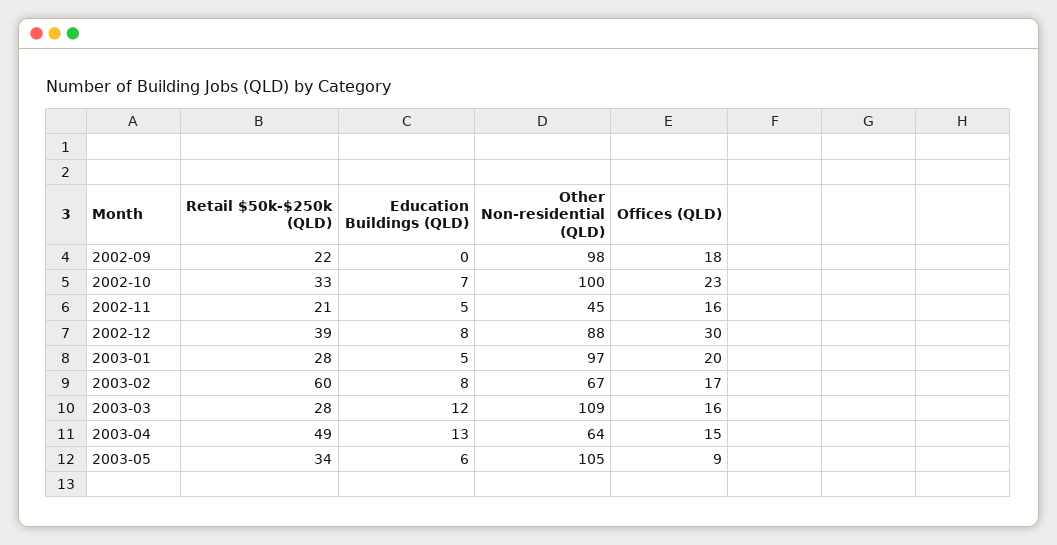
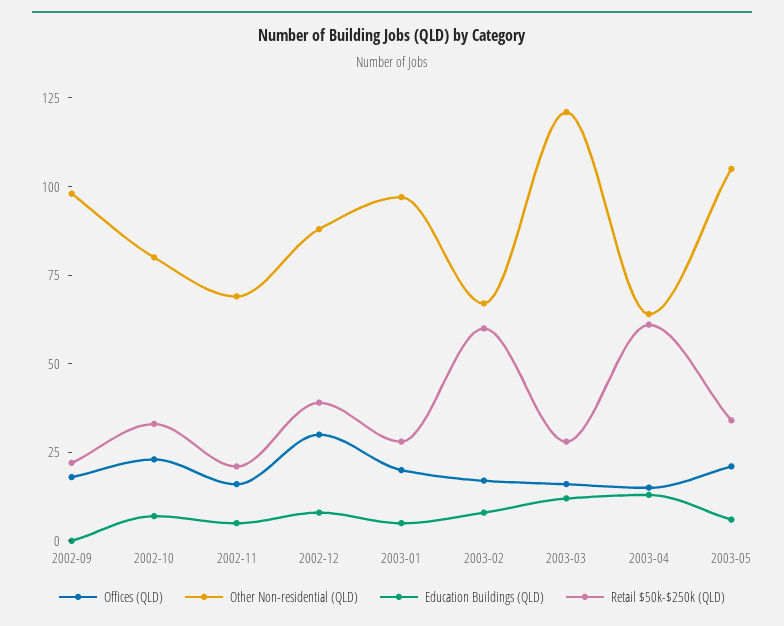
Other Non-residential (QLD), 2002-10: 100 -> 80
Other Non-residential (QLD), 2002-11: 45 -> 70
Other Non-residential (QLD), 2003-03: 109 -> 120
Retail $50k-$250k (QLD), 2003-04: 49 -> 60
Offices (QLD), 2003-05: 9 -> 20

